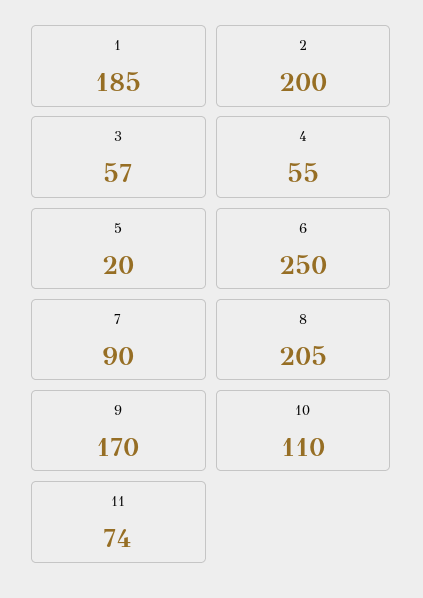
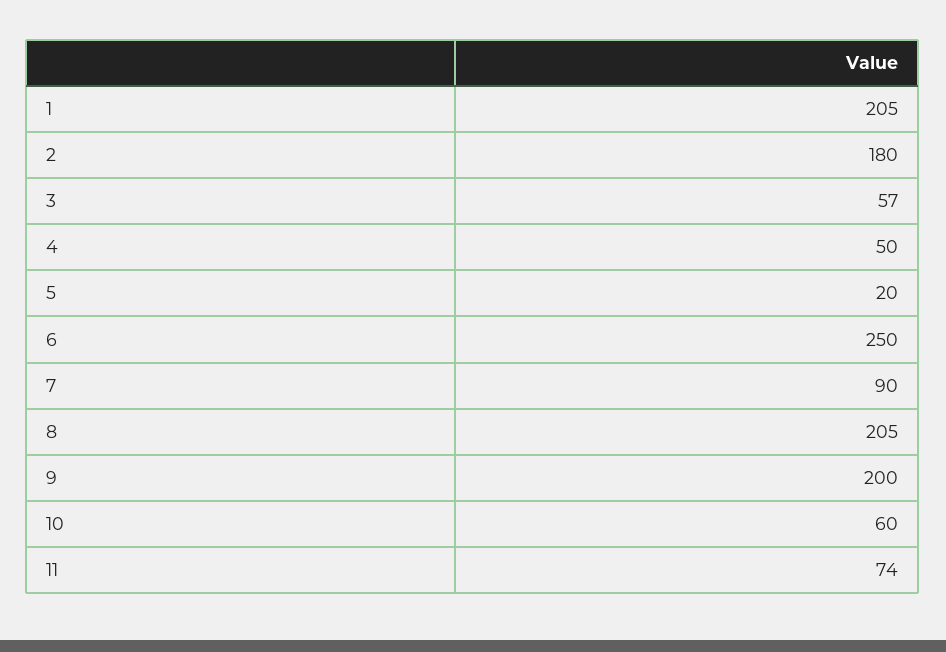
1: 185 -> 205
2: 200 -> 180
4: 55 -> 50
9: 170 -> 200
10: 110 -> 60

